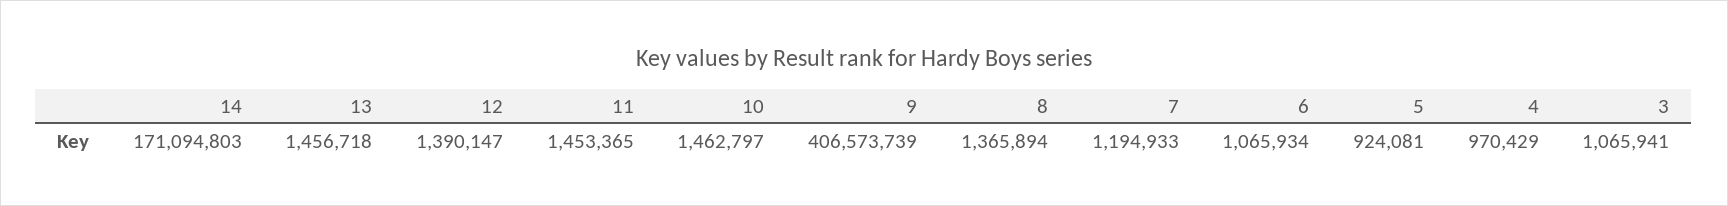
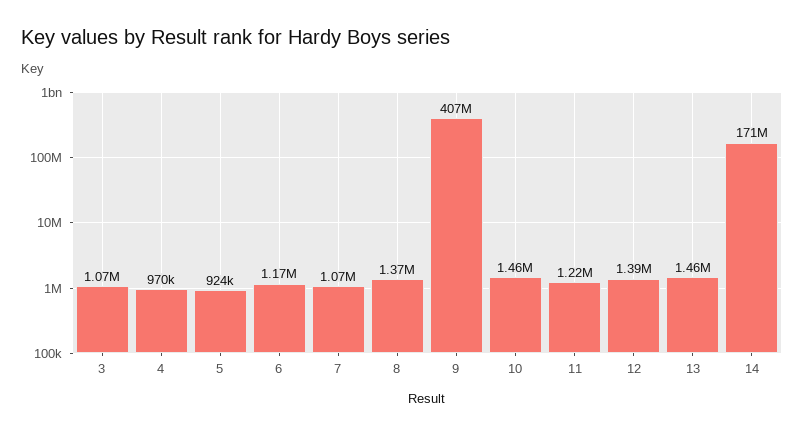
11: 1453365 -> 1220000
7: 1194933 -> 1070000
6: 1065934 -> 1170000

